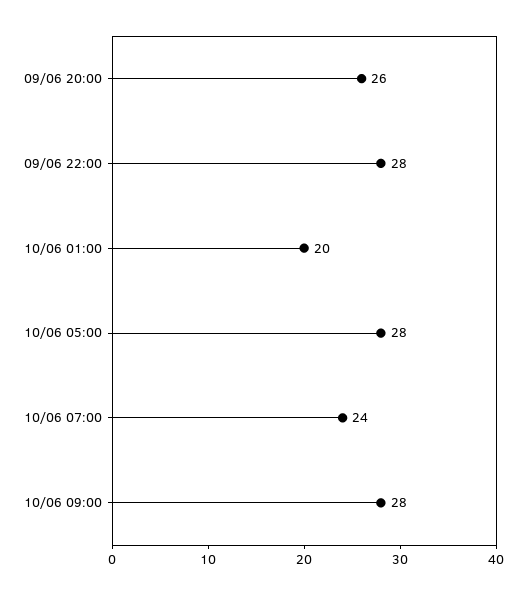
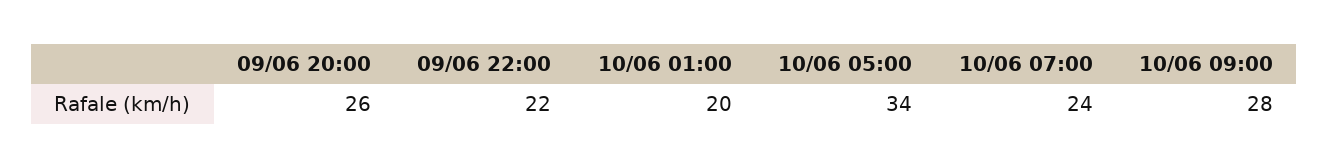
09/06 22:00: 28 -> 22
10/06 05:00: 28 -> 34

